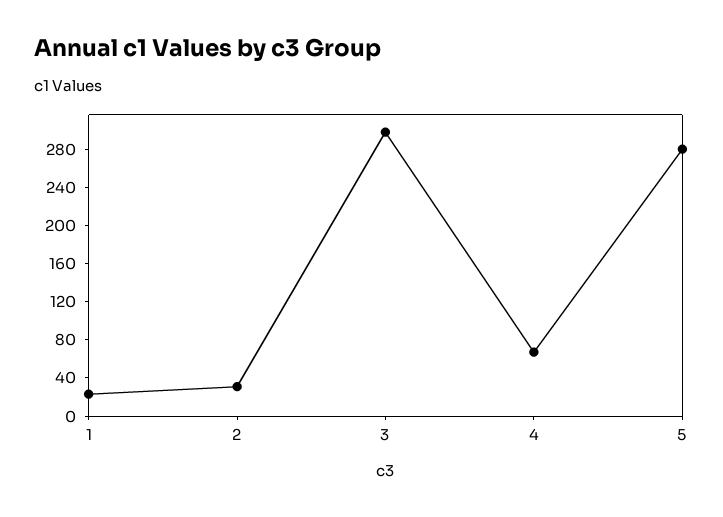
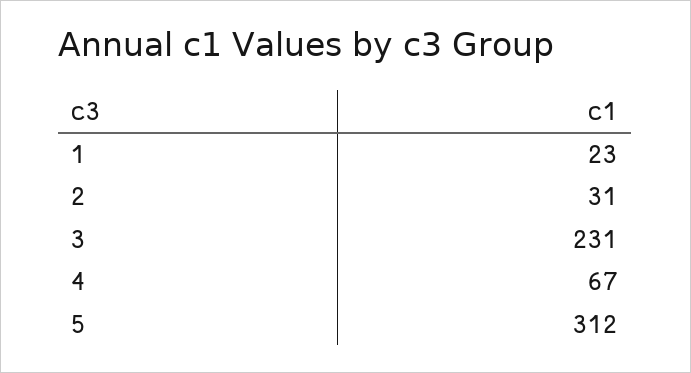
3: 300 -> 231
5: 280 -> 312

